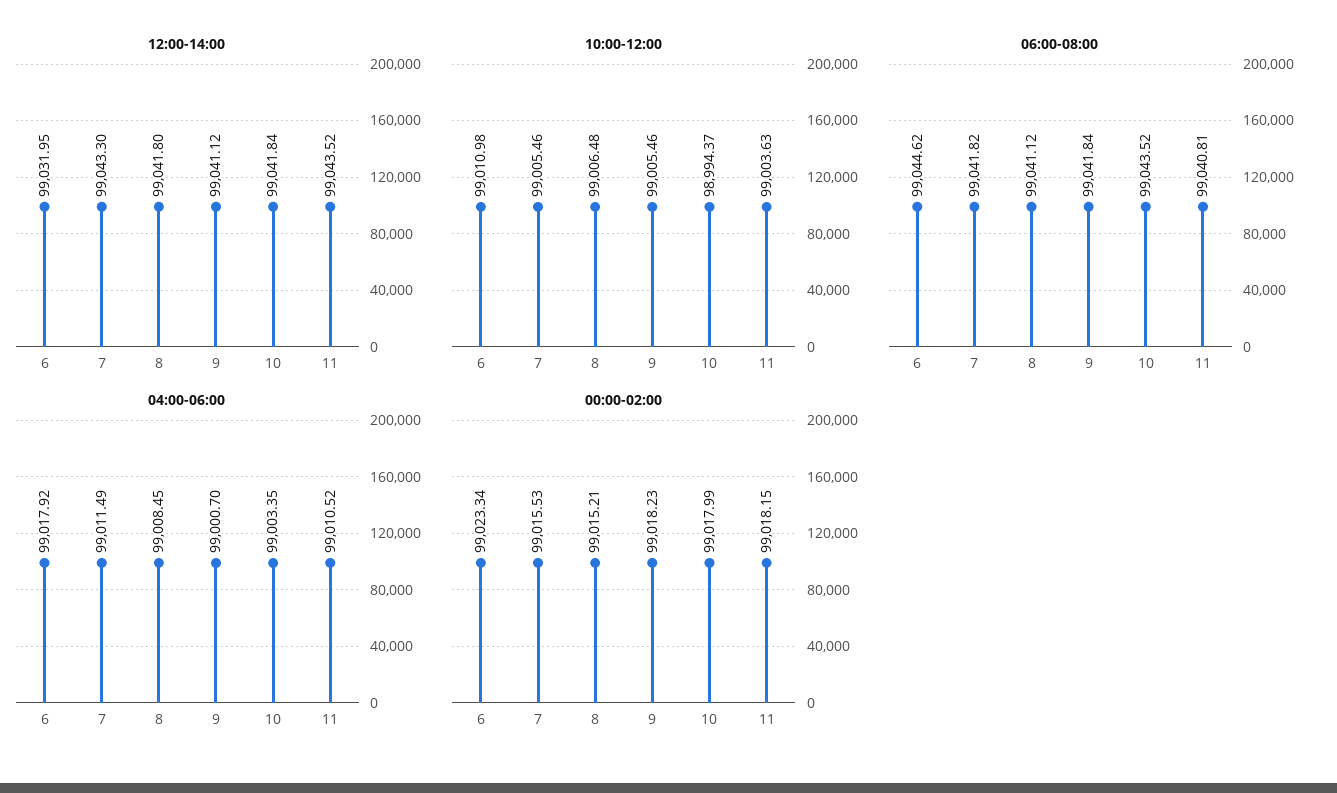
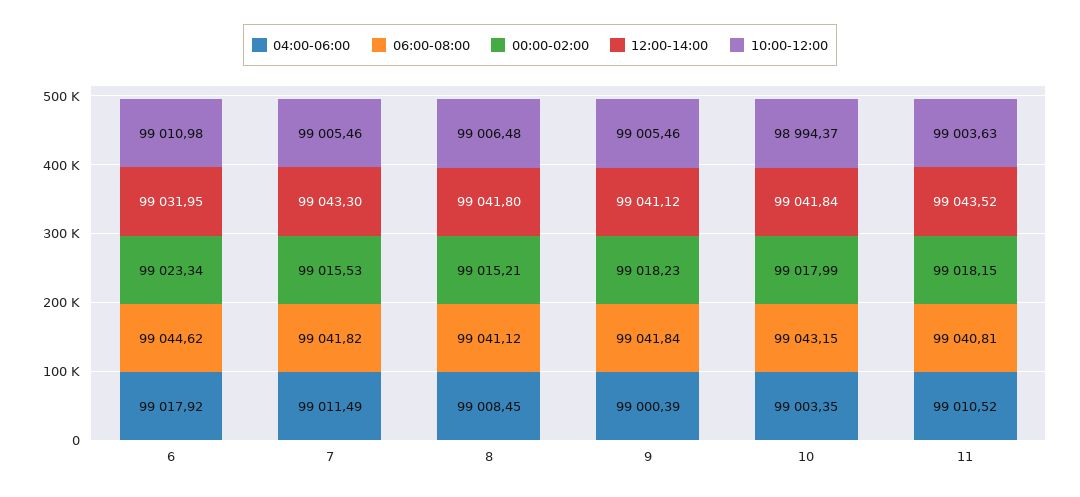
06:00-08:00, 10: 99043.52 -> 99043.15
04:00-06:00, 9: 99000.7 -> 99000.39

